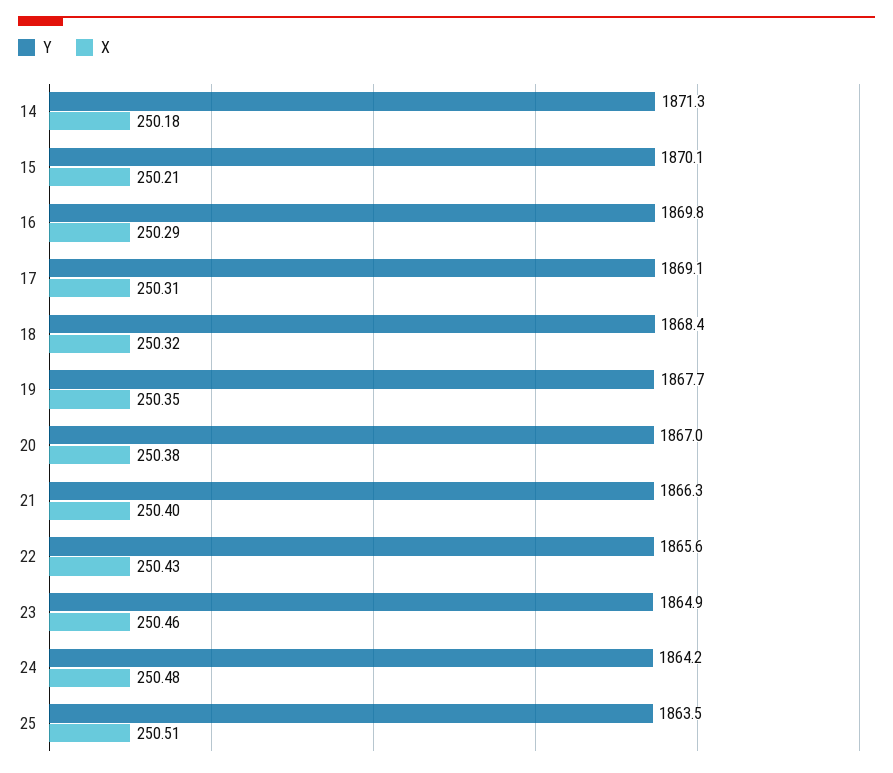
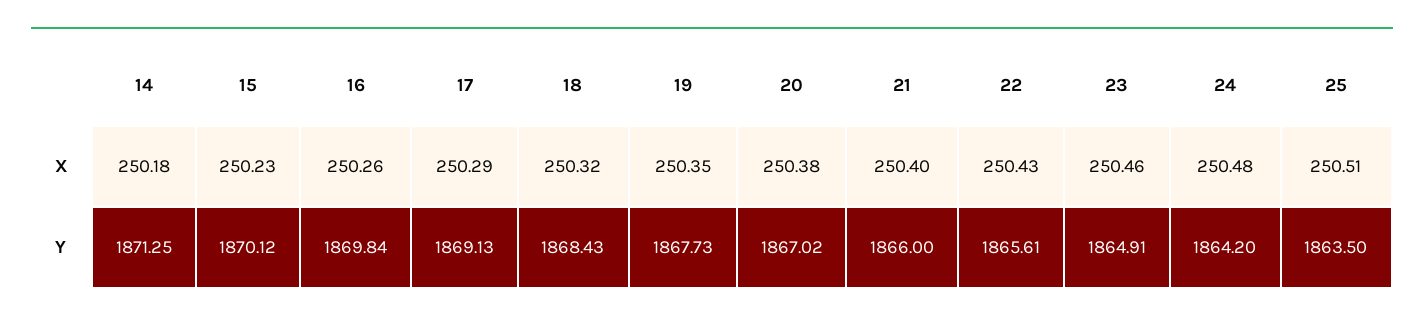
X, 15: 250.21 -> 250.23
X, 16: 250.29 -> 250.26
X, 17: 250.31 -> 250.29
Y, 21: 1866.3 -> 1866

